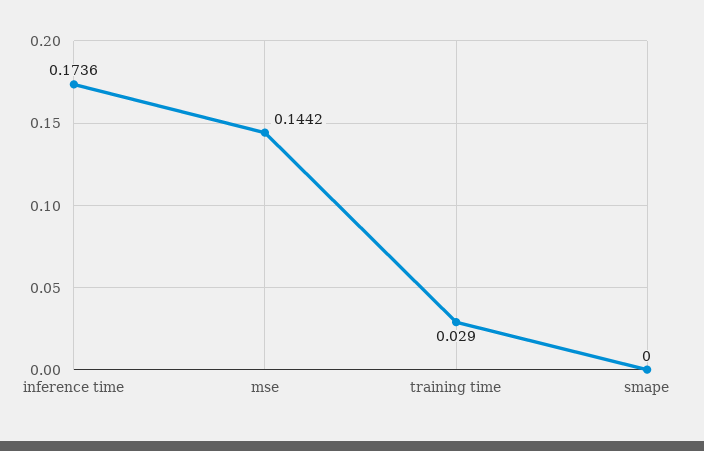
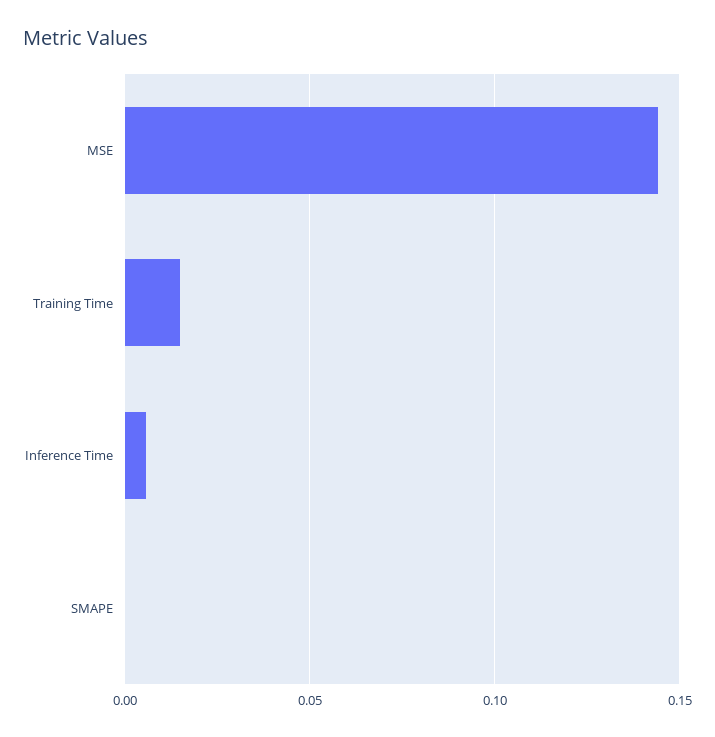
inference time: 0.1736 -> 0.005
training time: 0.029 -> 0.015

